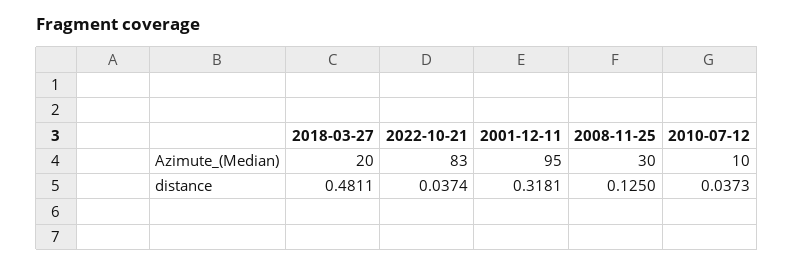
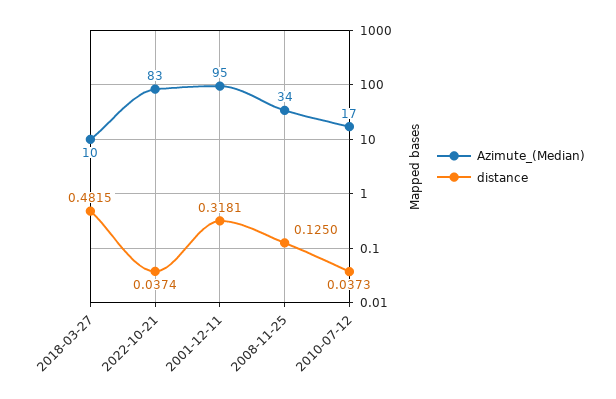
Azimute_(Median), 2018-03-27: 20 -> 10
Azimute_(Median), 2008-11-25: 30 -> 34
Azimute_(Median), 2010-07-12: 10 -> 17
distance, 2018-03-27: 0.4811 -> 0.4815

